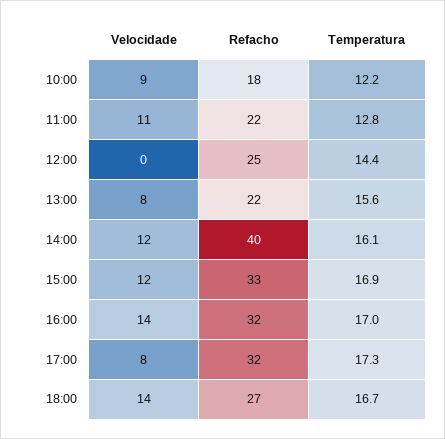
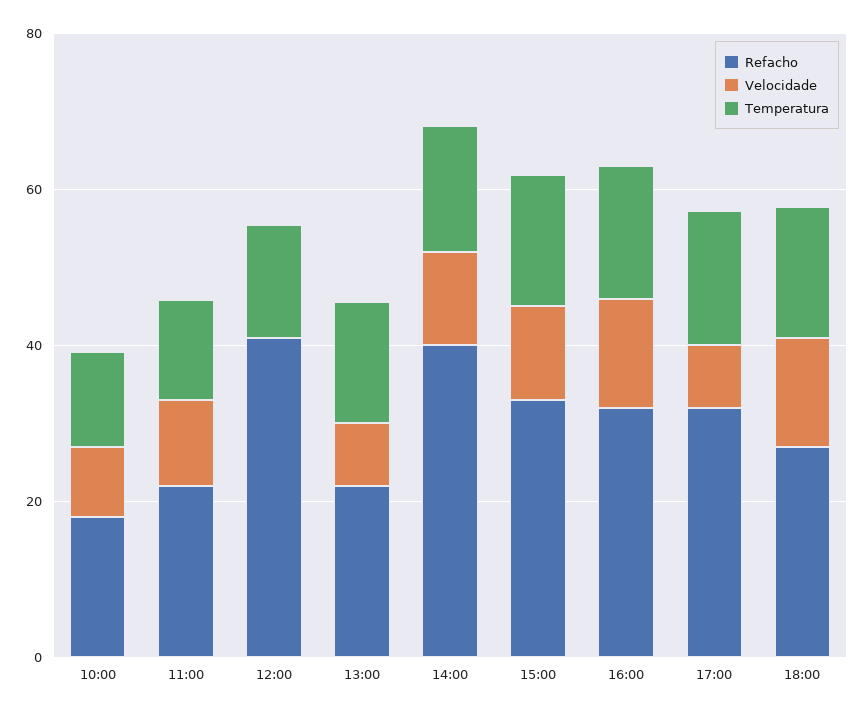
Refacho, 12:00: 25 -> 40

